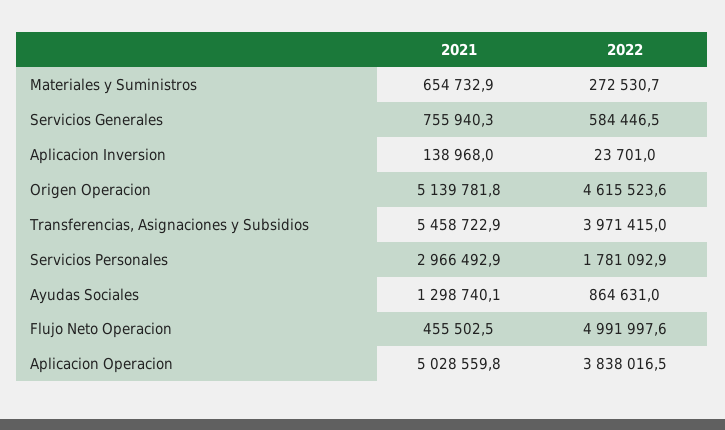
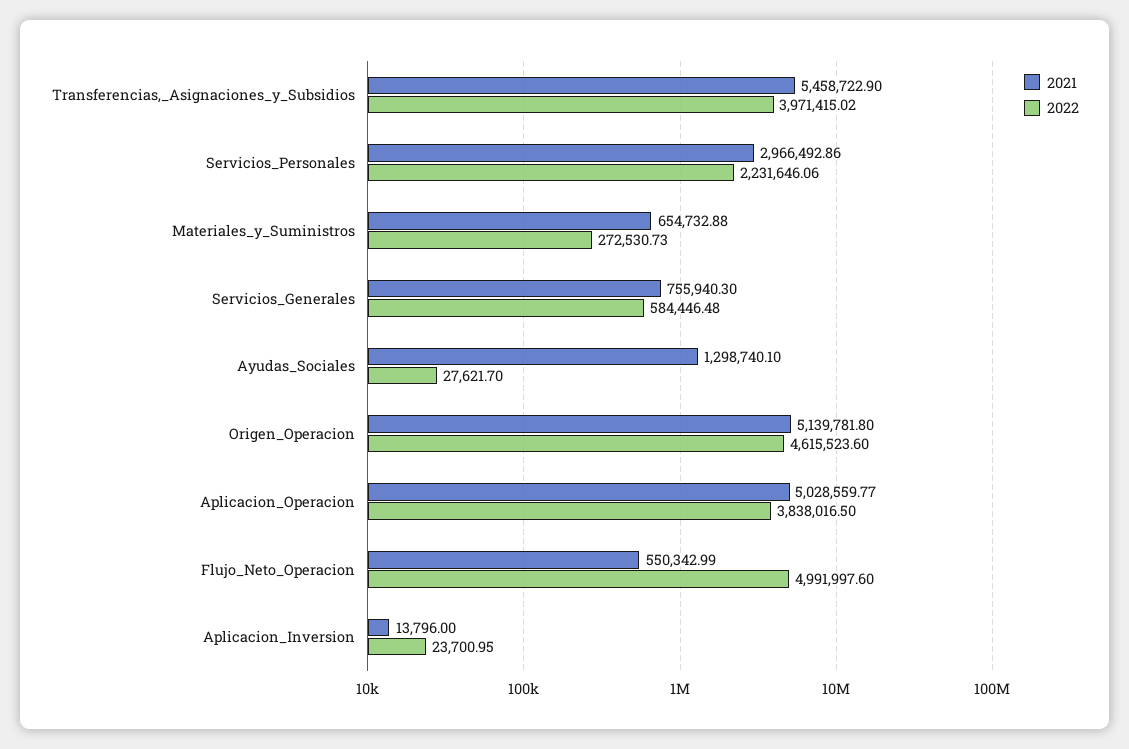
2021, Aplicacion Inversion: 138968 -> 13796
2022, Servicios Personales: 1781092.9 -> 2231646.06
2022, Ayudas Sociales: 864631 -> 27621.7
2021, Flujo Neto Operacion: 455502.5 -> 550342.99

